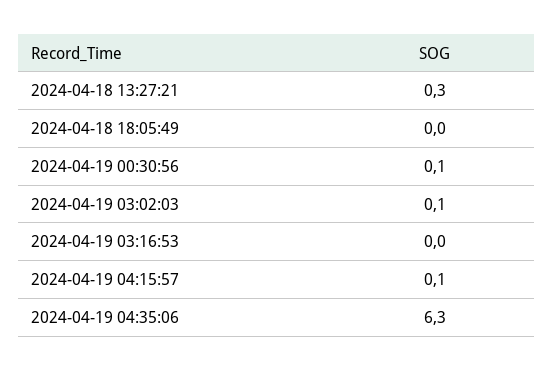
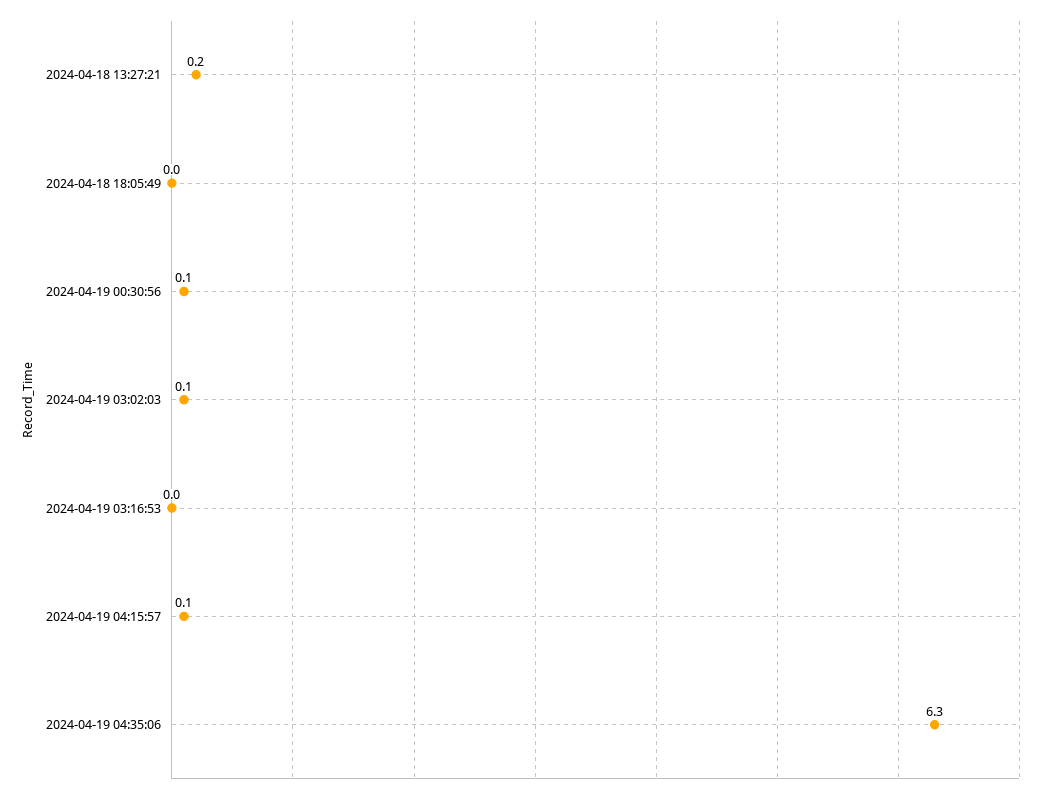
2024-04-18 13:27:21: 0.3 -> 0.2

